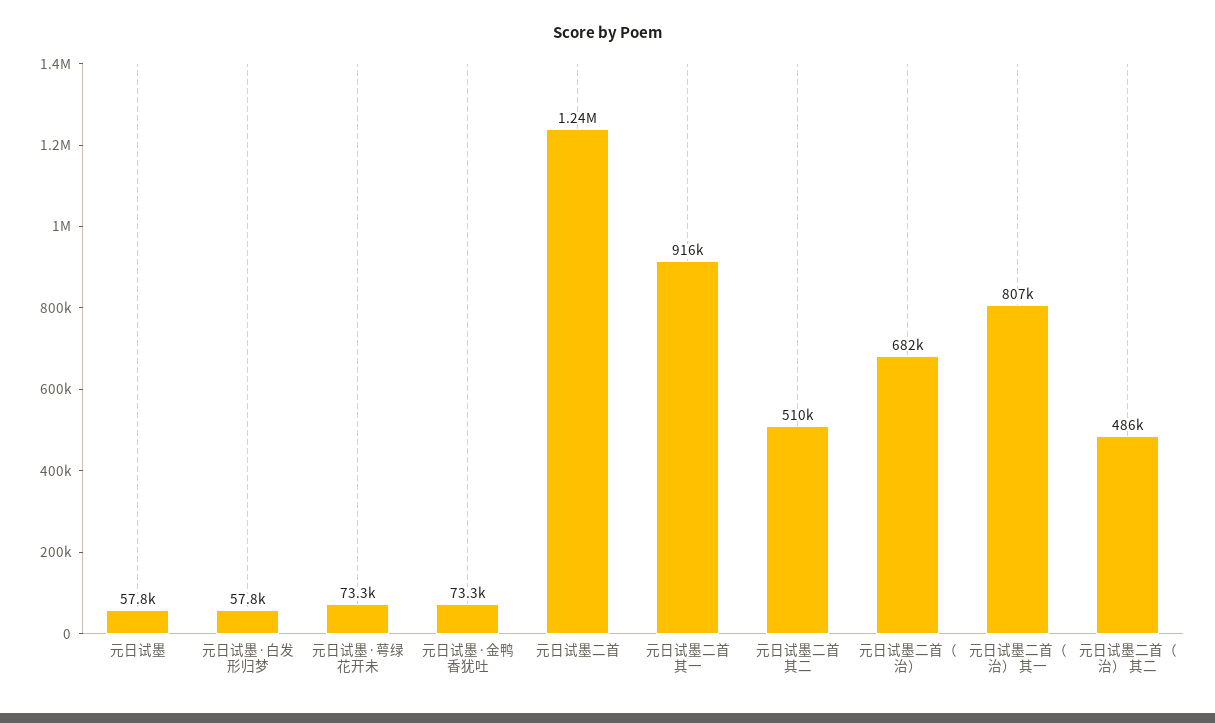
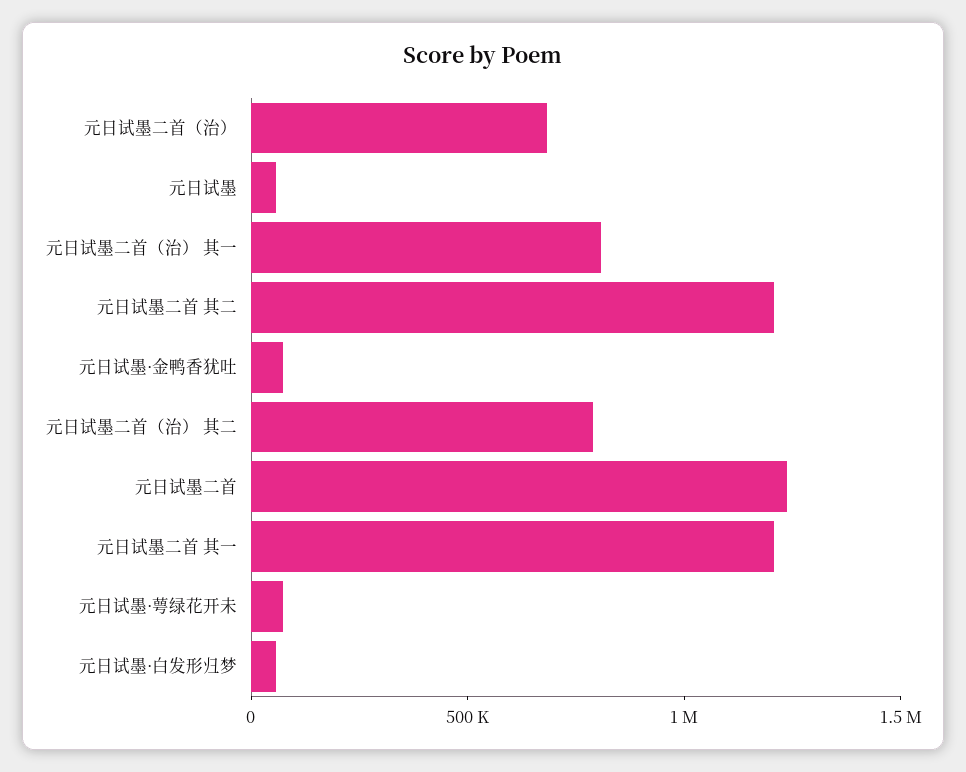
元日试墨二首 其一: 916000 -> 1200000
元日试墨二首 其二: 510000 -> 1200000
元日试墨二首（治） 其二: 486000 -> 800000

